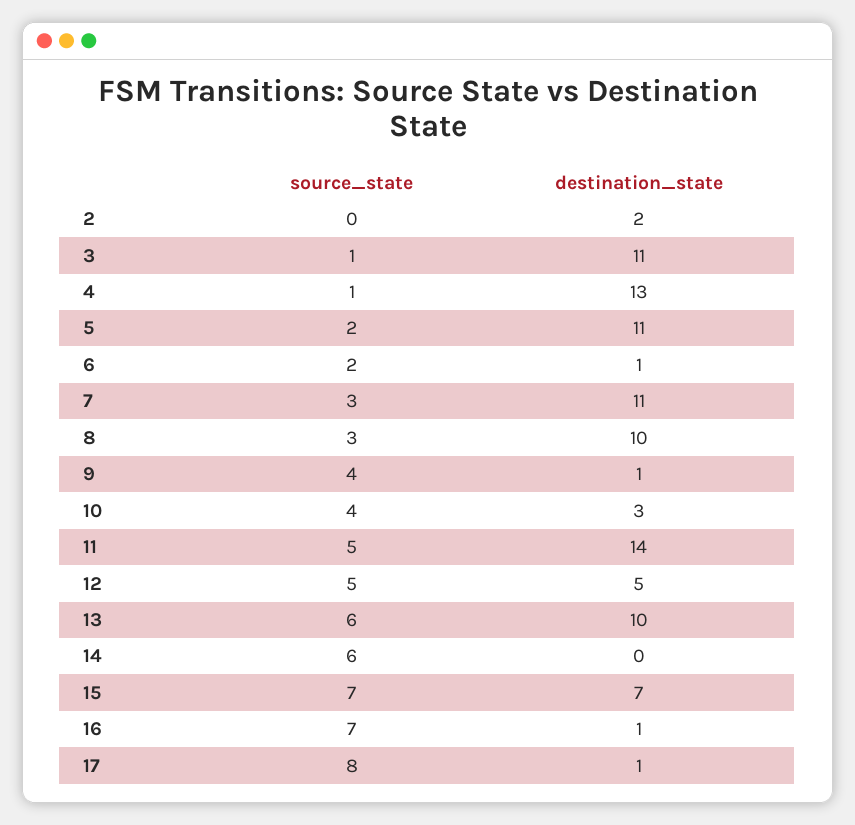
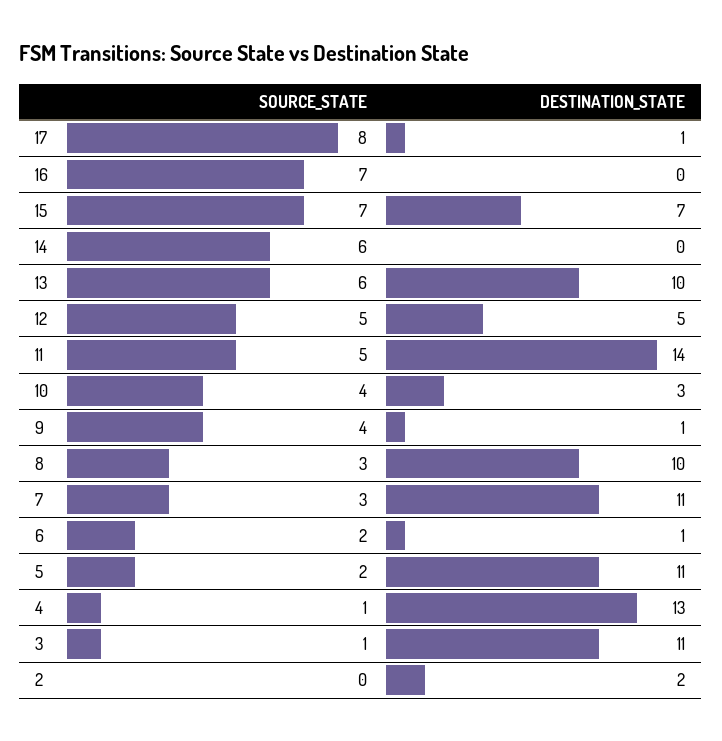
destination_state, 16: 1 -> 0

